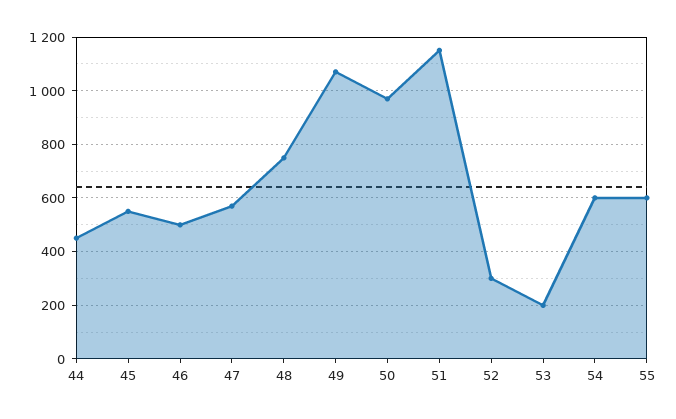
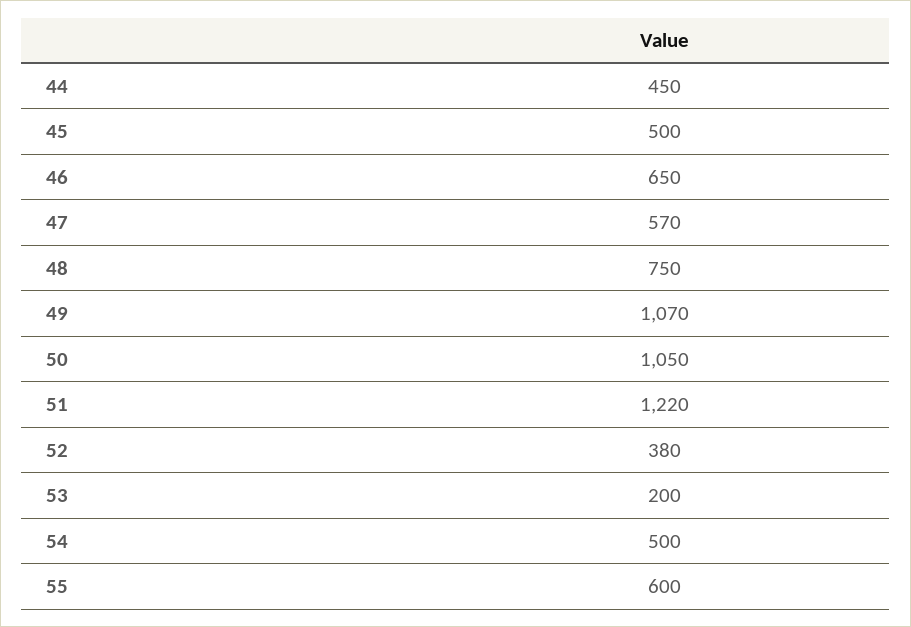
45: 550 -> 500
46: 500 -> 650
50: 975 -> 1050
51: 1150 -> 1220
52: 300 -> 380
54: 600 -> 500

